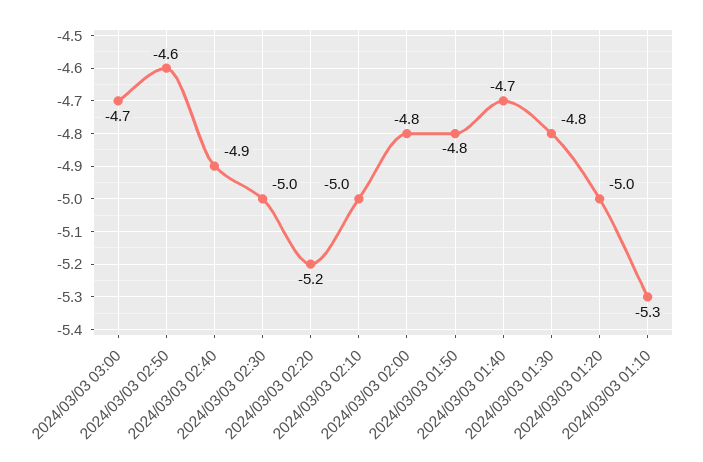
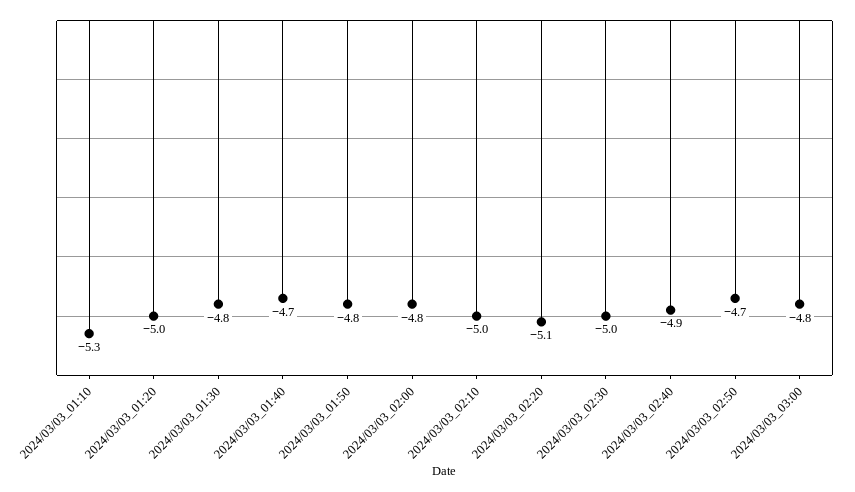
2024/03/03 03:00: -4.7 -> -4.8
2024/03/03 02:50: -4.6 -> -4.7
2024/03/03 02:20: -5.2 -> -5.1

